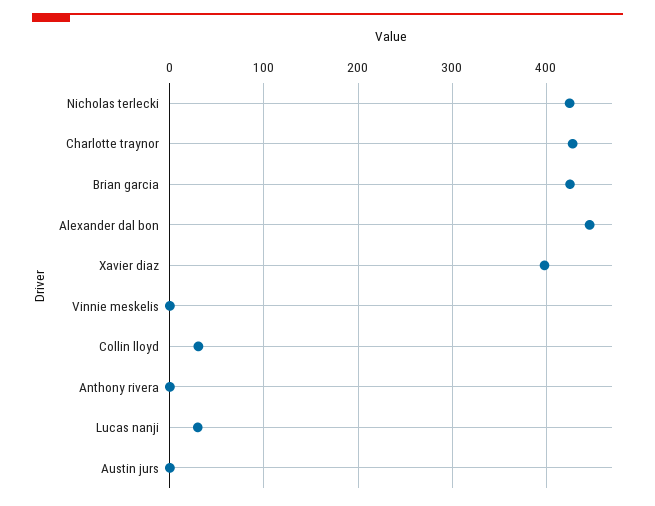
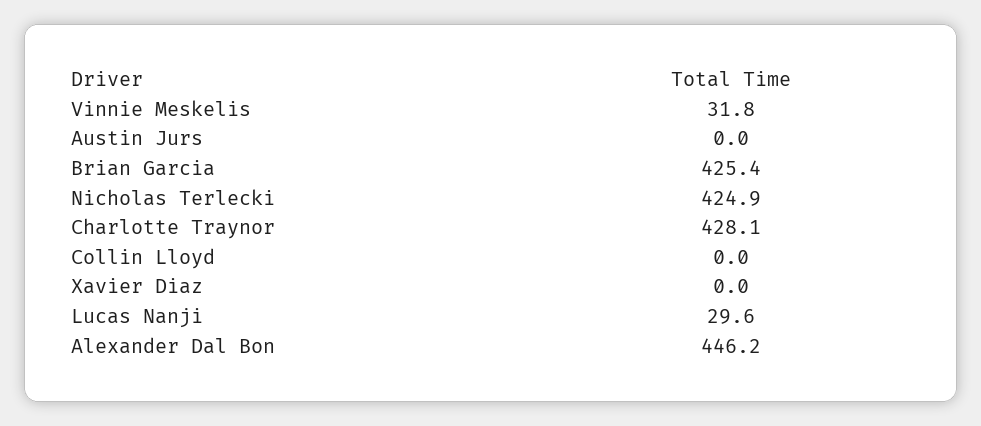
Xavier diaz: 400 -> 0
Vinnie meskelis: 0 -> 31.8
Collin lloyd: 30 -> 0
Anthony rivera: 0 -> none

